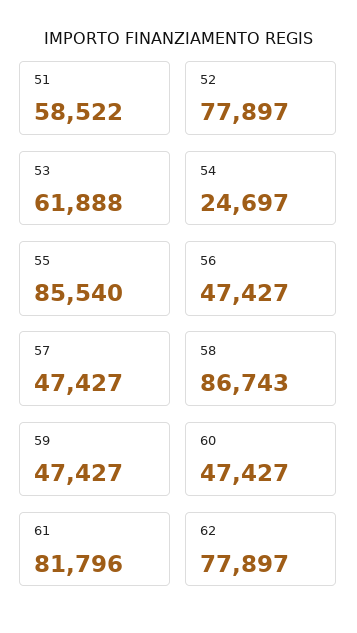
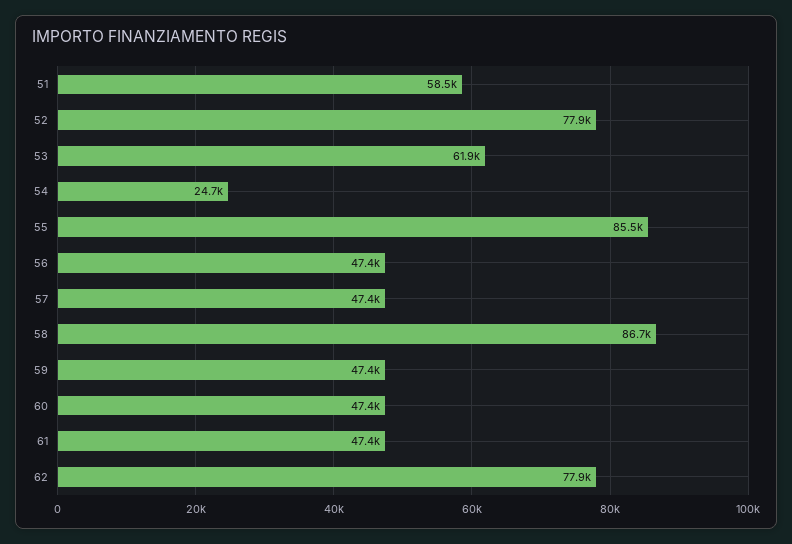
61: 81796 -> 47400

